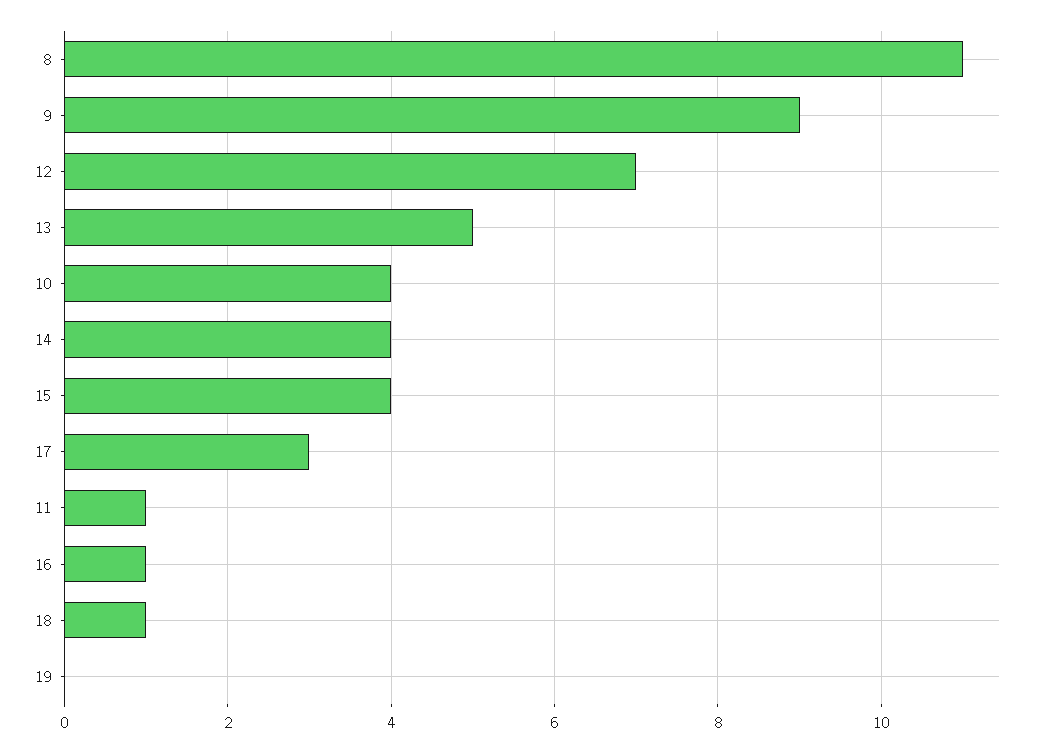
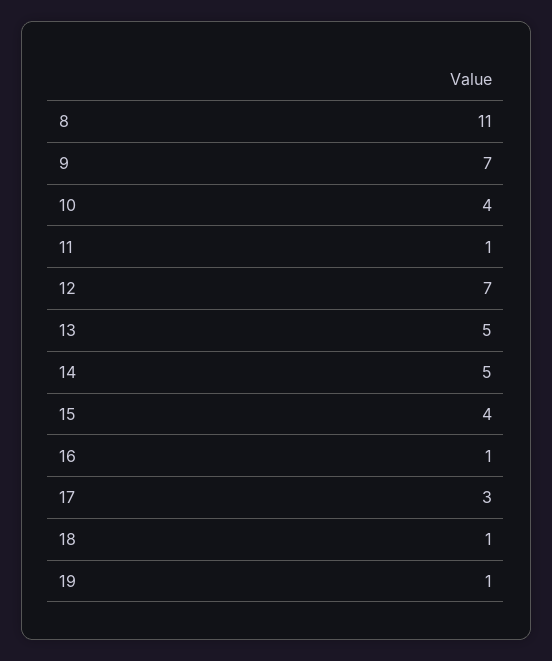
9: 9 -> 7
14: 4 -> 5
19: 0 -> 1

